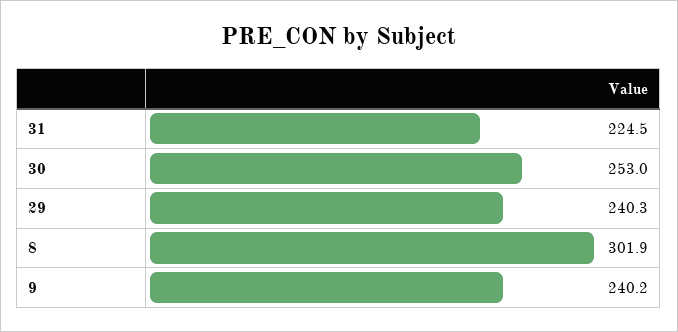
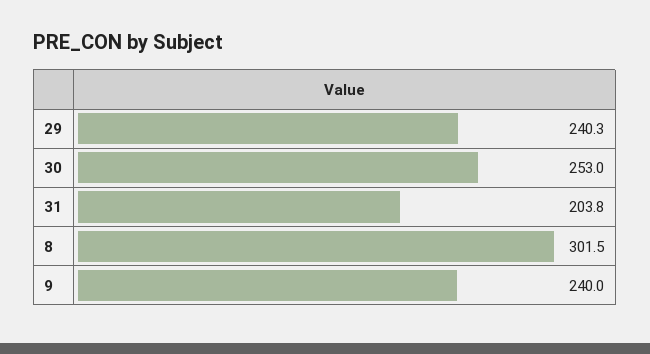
31: 224.5 -> 203.8
8: 301.9 -> 301.5
9: 240.2 -> 240

